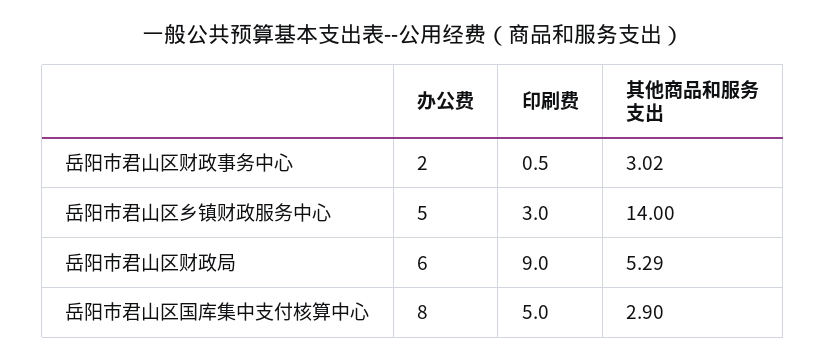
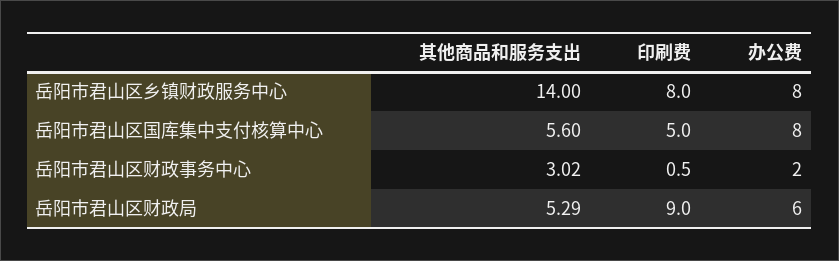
办公费, 岳阳市君山区乡镇财政服务中心: 5 -> 8
印刷费, 岳阳市君山区乡镇财政服务中心: 3 -> 8
其他商品和服务支出, 岳阳市君山区国库集中支付核算中心: 2.9 -> 5.6

